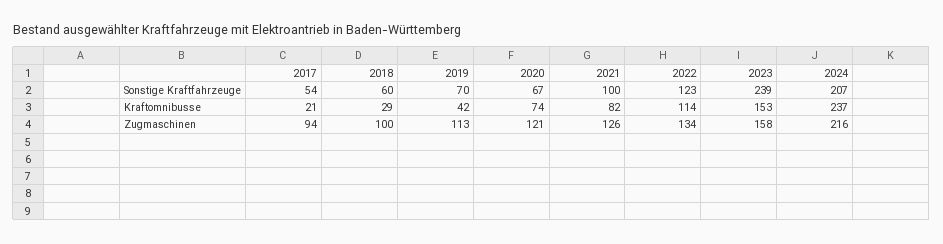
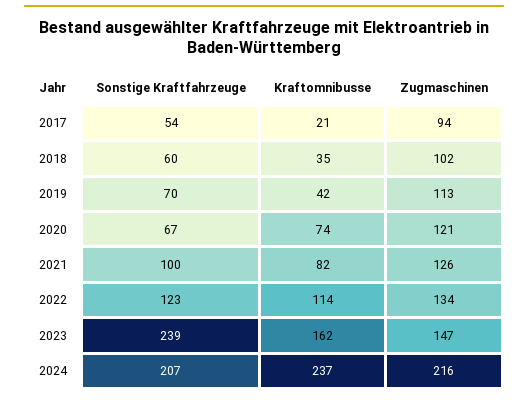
2018, Kraftomnibusse: 29 -> 35
2023, Kraftomnibusse: 153 -> 162
2018, Zugmaschinen: 100 -> 102
2023, Zugmaschinen: 158 -> 147

